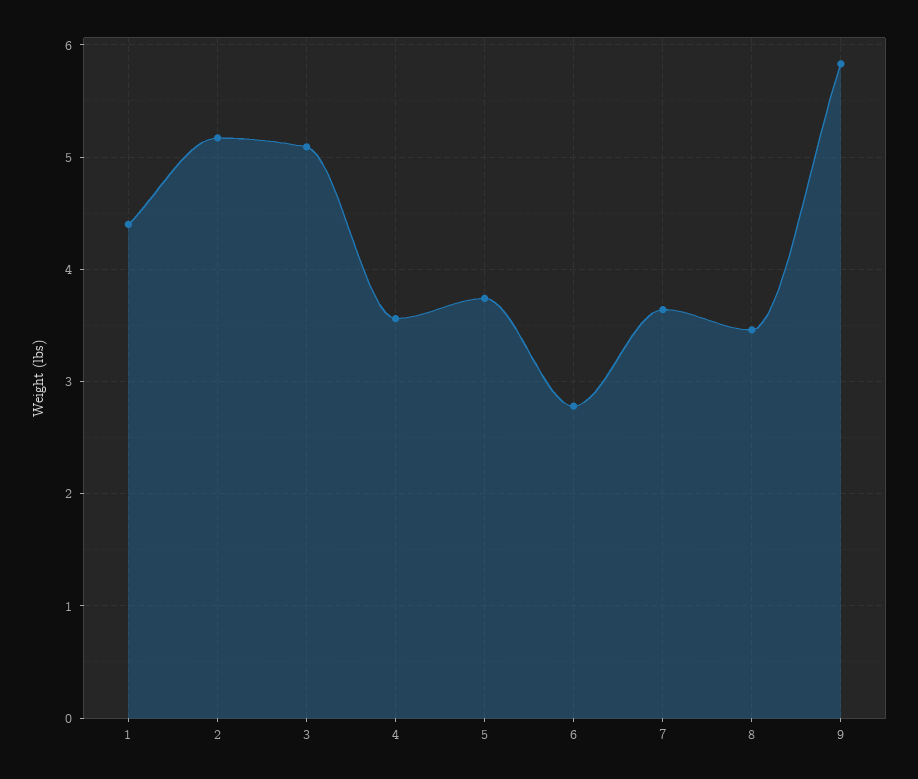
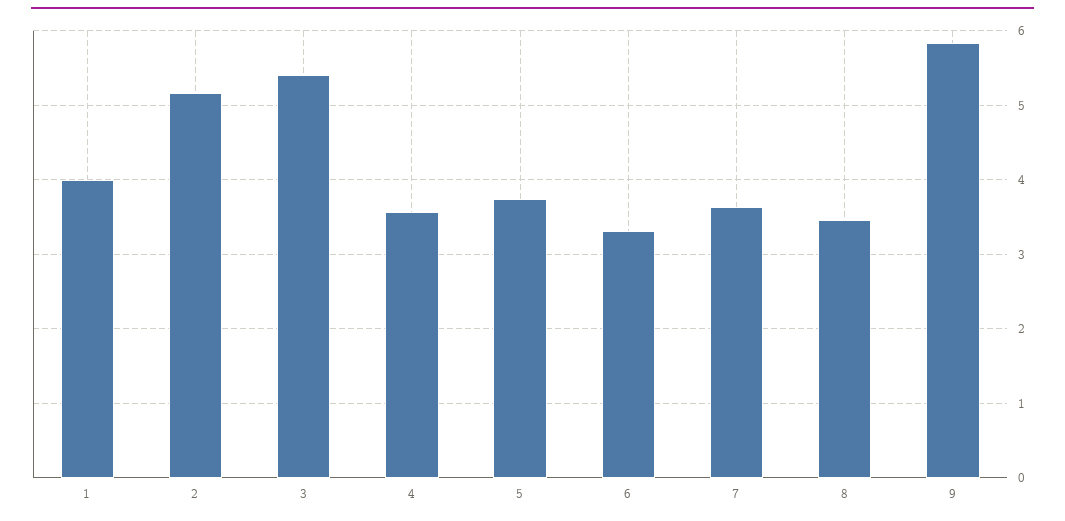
1: 4.4 -> 4
3: 5.1 -> 5.4
6: 2.8 -> 3.3

